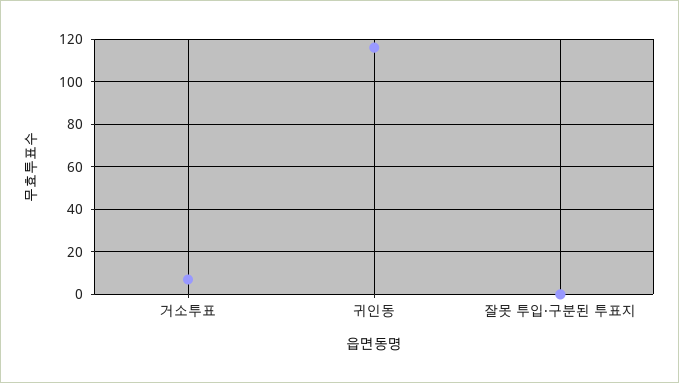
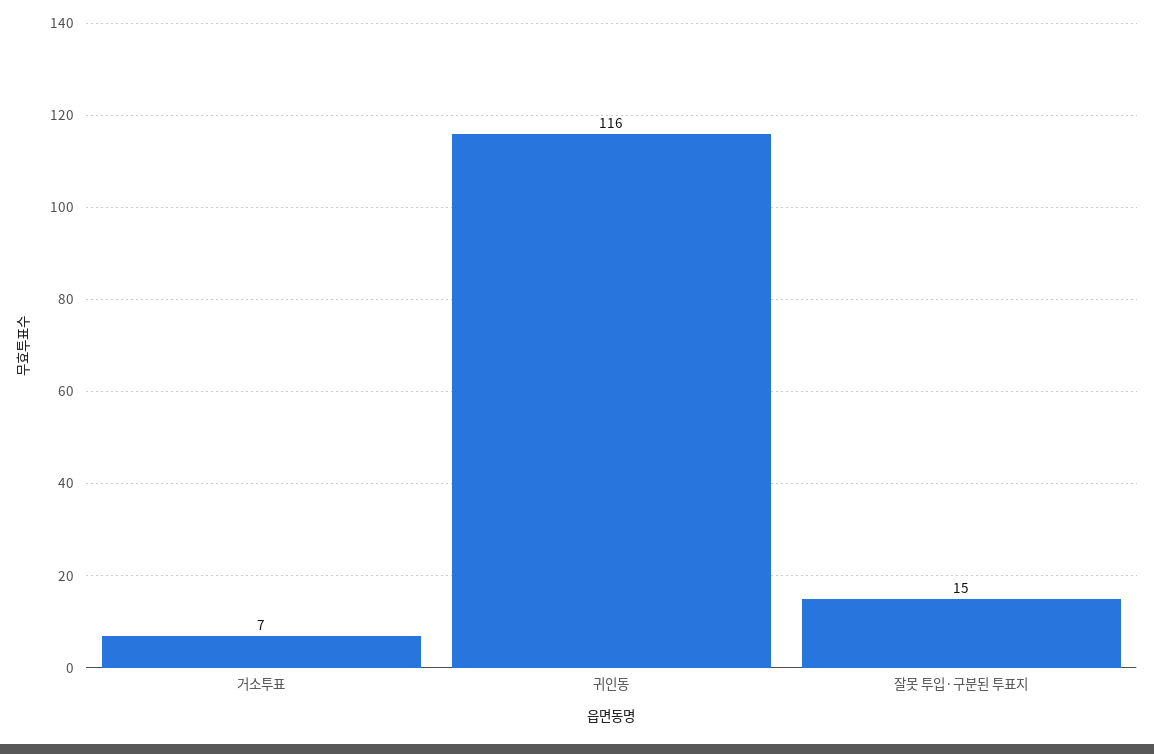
잘못 투입·구분된 투표지: 0 -> 15

